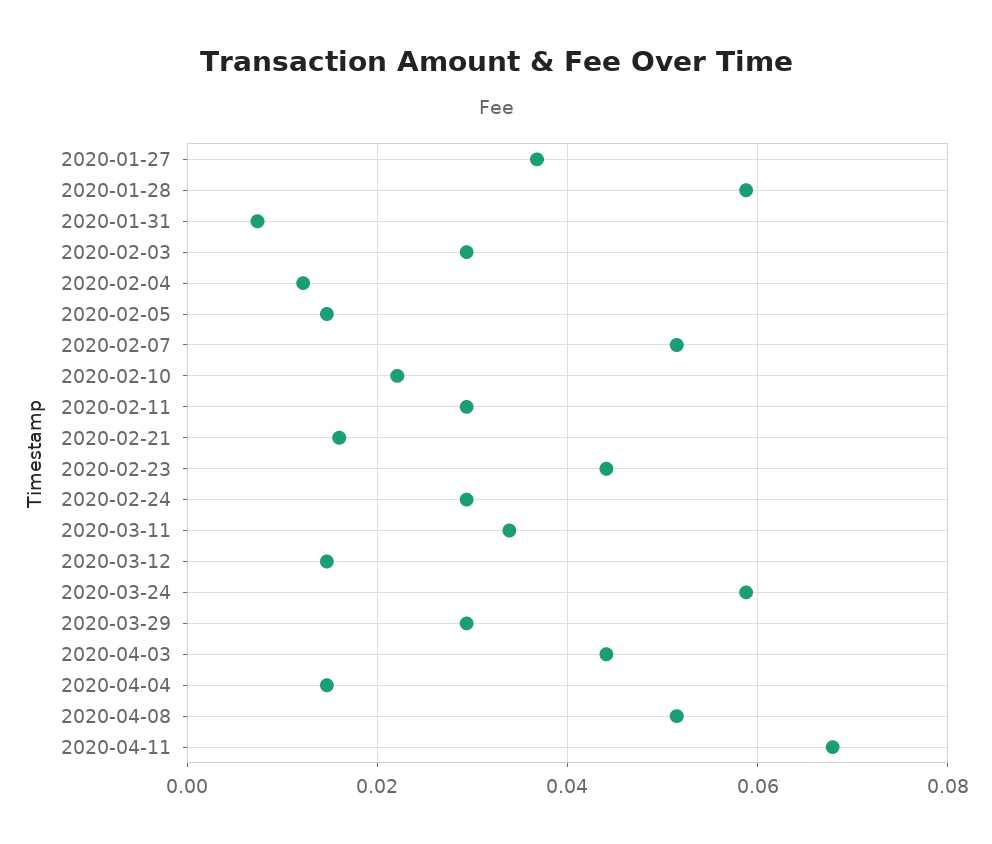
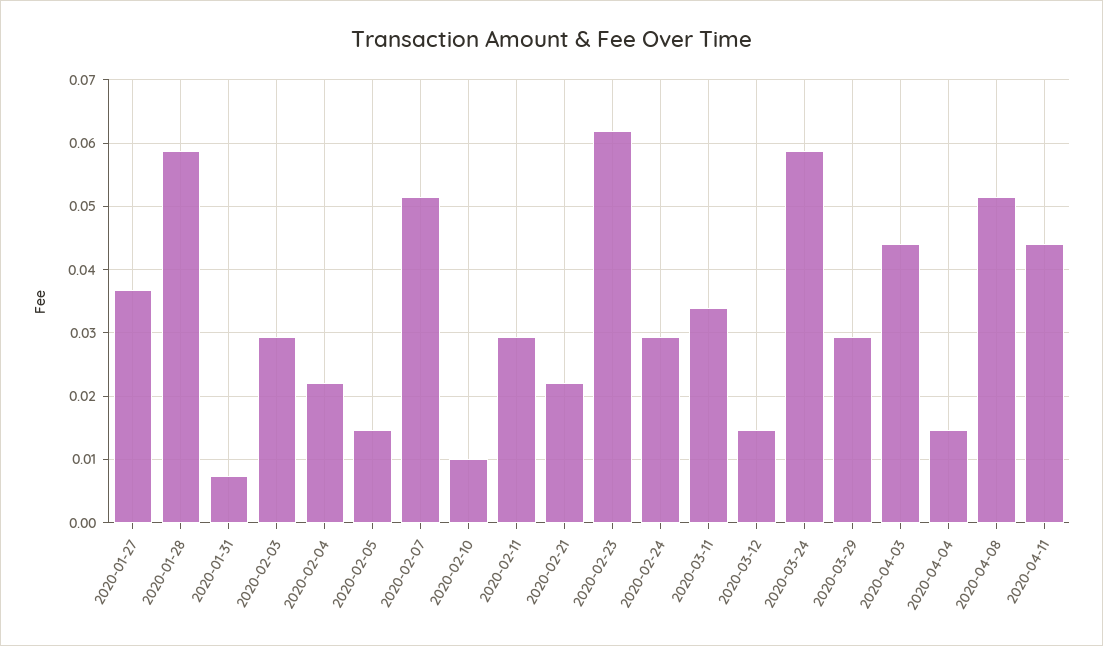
2020-02-04: 0.012 -> 0.022
2020-02-10: 0.022 -> 0.01
2020-02-21: 0.016 -> 0.022
2020-02-23: 0.044 -> 0.062
2020-04-11: 0.068 -> 0.044

